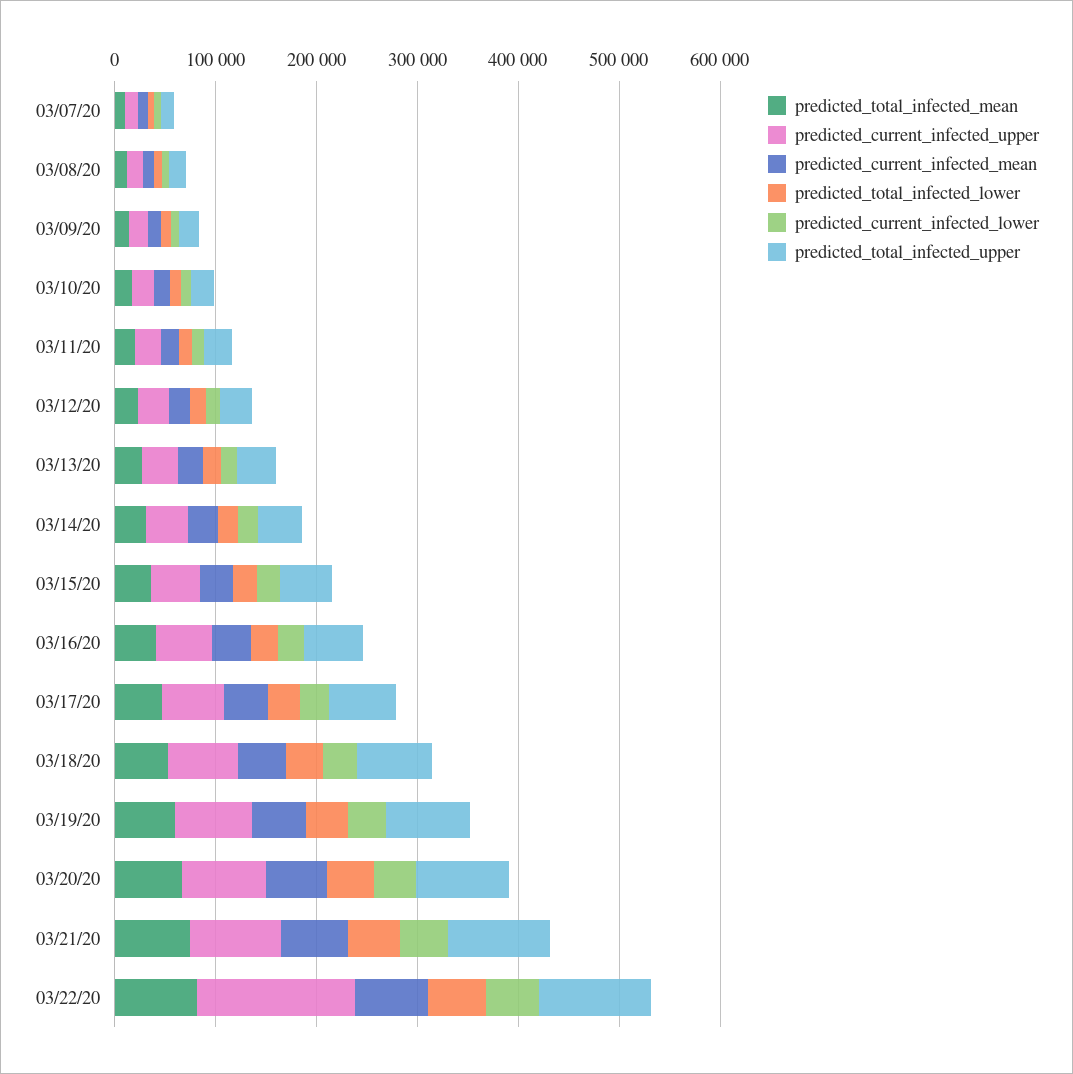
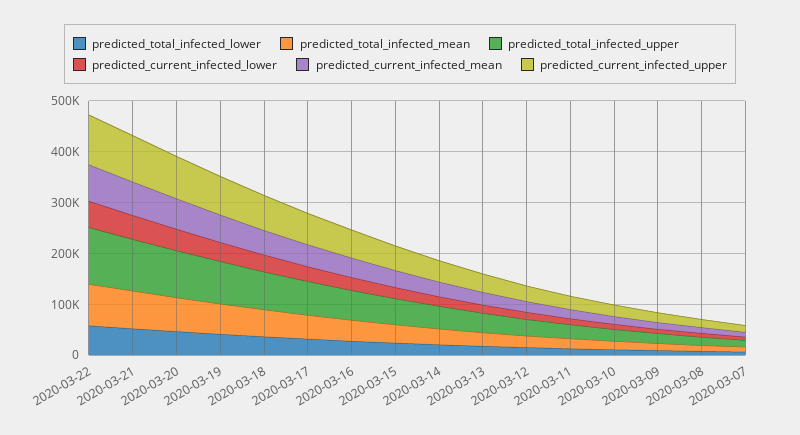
predicted_current_infected_upper, 03/22/20: 160000 -> 100000

